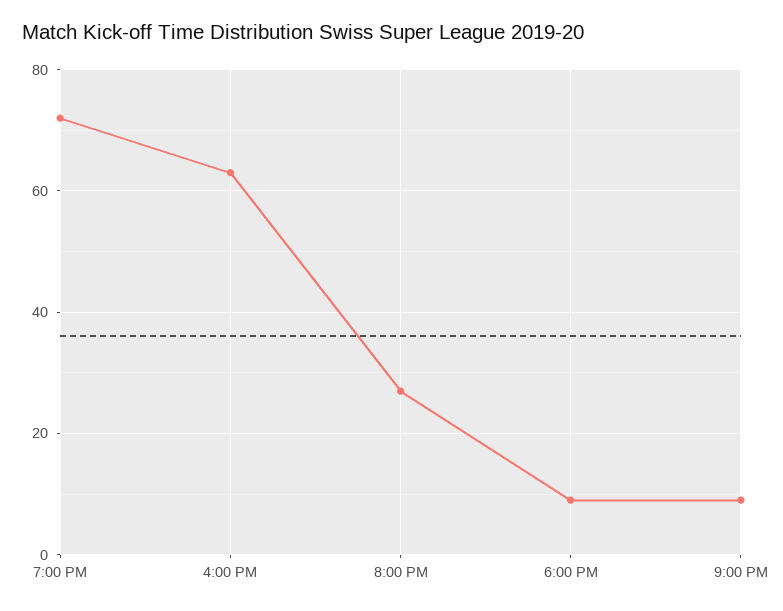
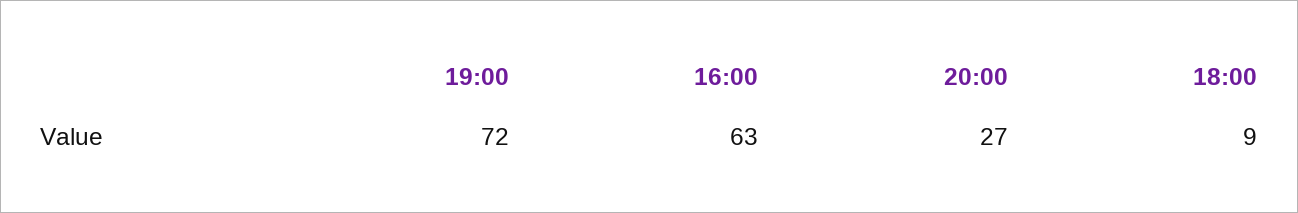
9:00 PM: 10 -> none

